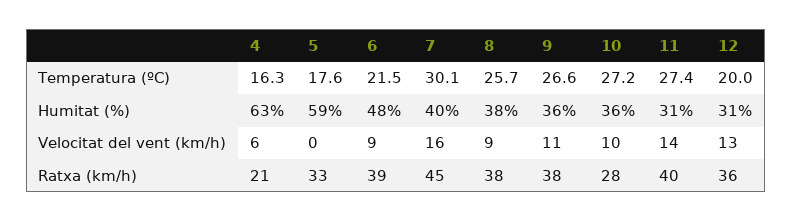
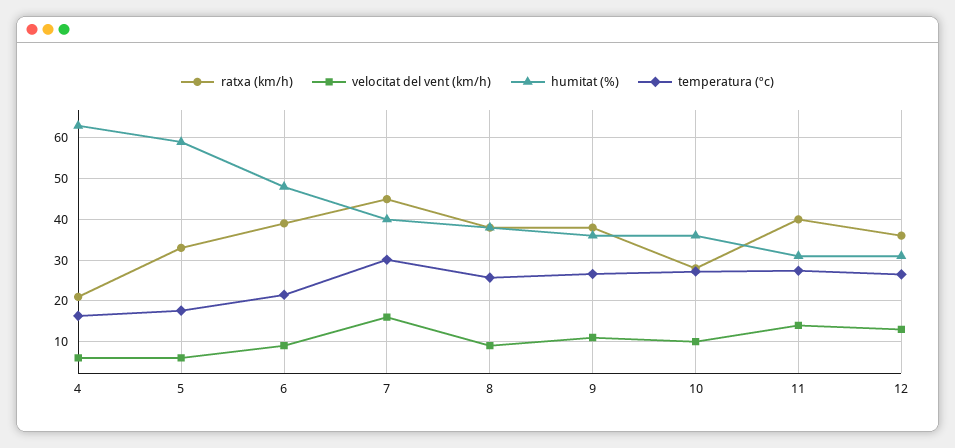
Temperatura (ºC), 12: 20 -> 26
Velocitat del vent (km/h), 5: 0 -> 6

